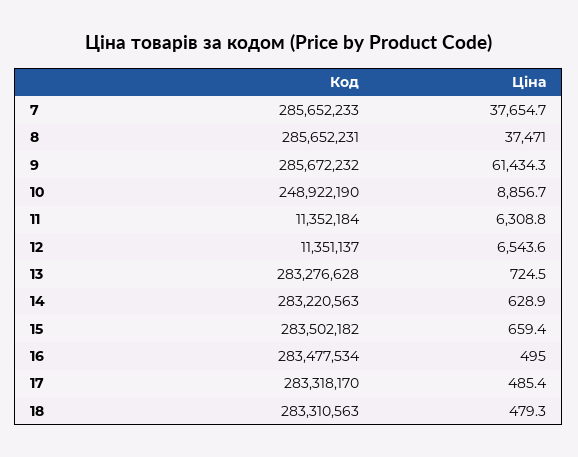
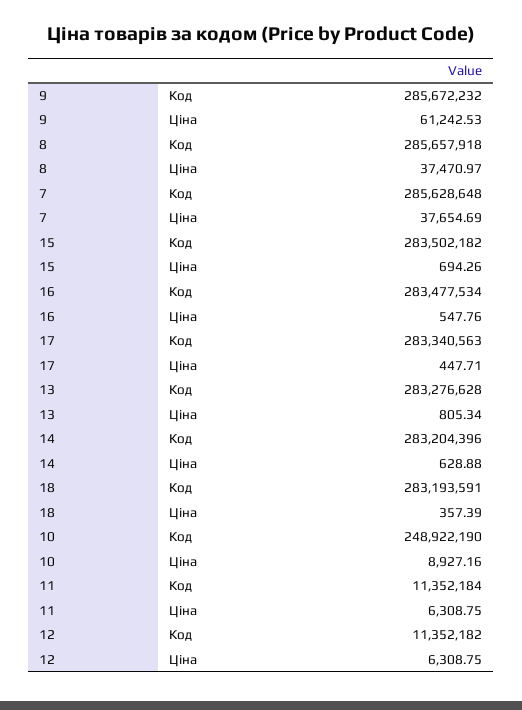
Код, 7: 285652233 -> 285628648
Код, 8: 285652231 -> 285657918
Ціна, 9: 61434.3 -> 61242.53
Ціна, 10: 8856.7 -> 8927.16
Код, 12: 11351137 -> 11352182
Ціна, 12: 6543.6 -> 6308.75
Ціна, 13: 724.5 -> 805.34
Код, 14: 283220563 -> 283204396
Ціна, 15: 659.4 -> 694.26
Ціна, 16: 495 -> 547.76
Код, 17: 283318170 -> 283340563
Ціна, 17: 485.4 -> 447.71
Код, 18: 283310563 -> 283193591
Ціна, 18: 479.3 -> 357.39

